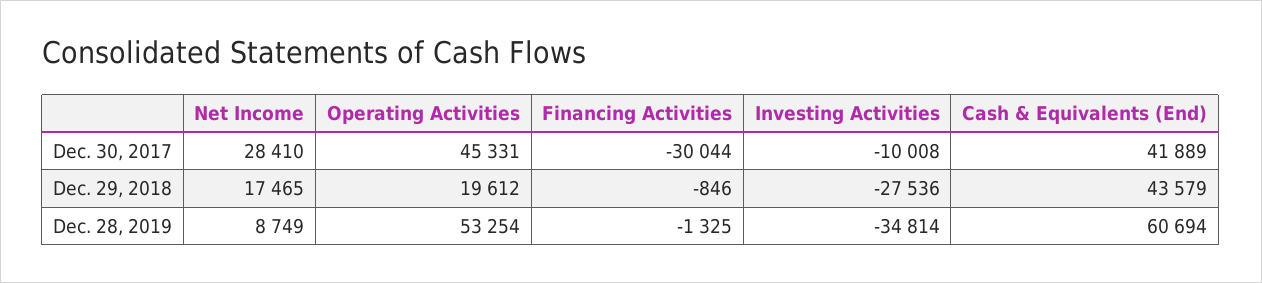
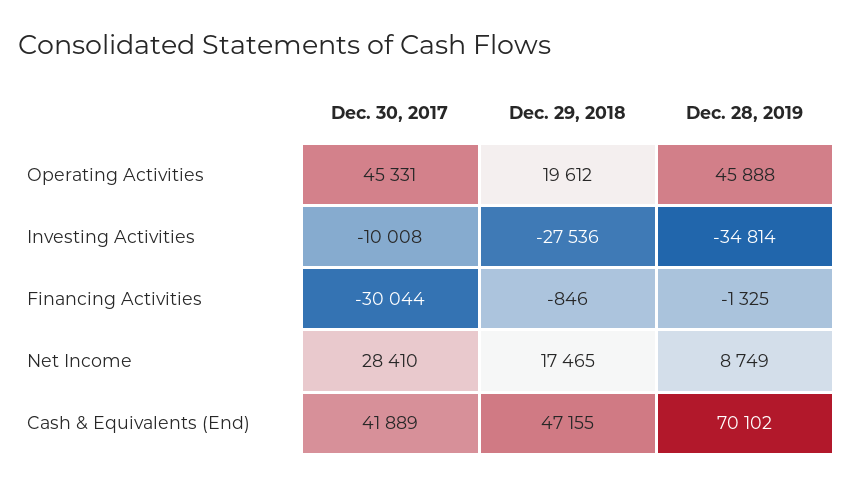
Cash & Equivalents (End), Dec. 29, 2018: 43579 -> 47155
Operating Activities, Dec. 28, 2019: 53254 -> 45888
Cash & Equivalents (End), Dec. 28, 2019: 60694 -> 70102

